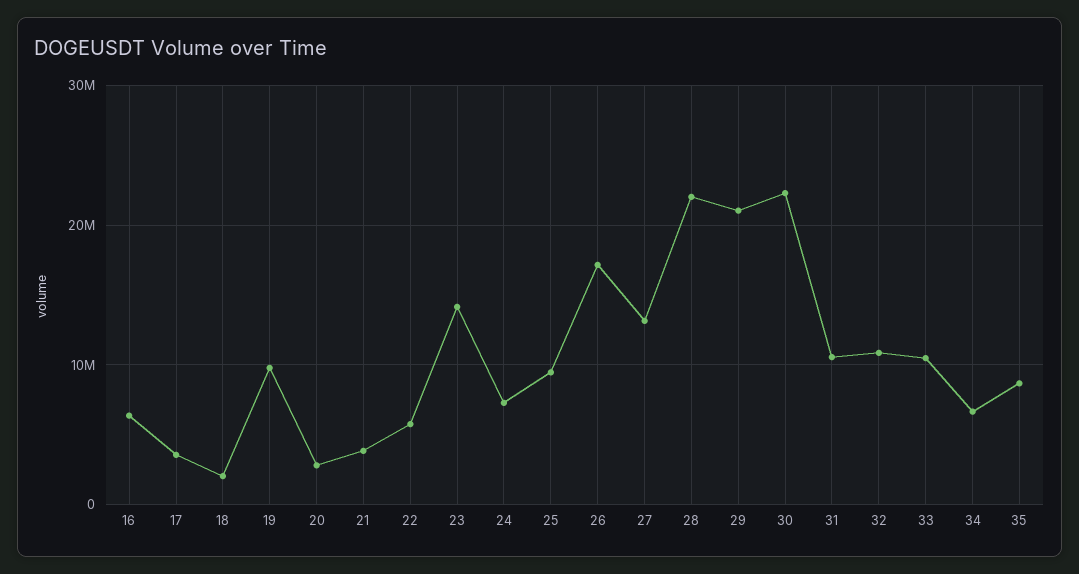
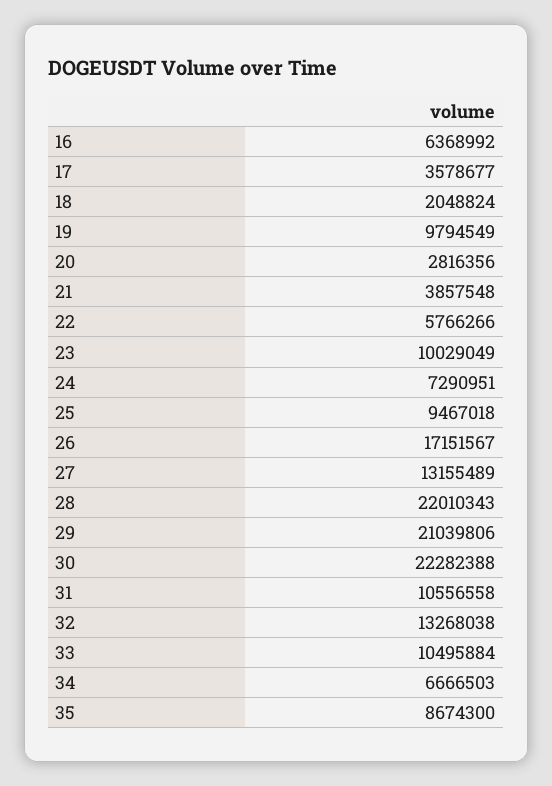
23: 14000000 -> 10029049
32: 11000000 -> 13268038

